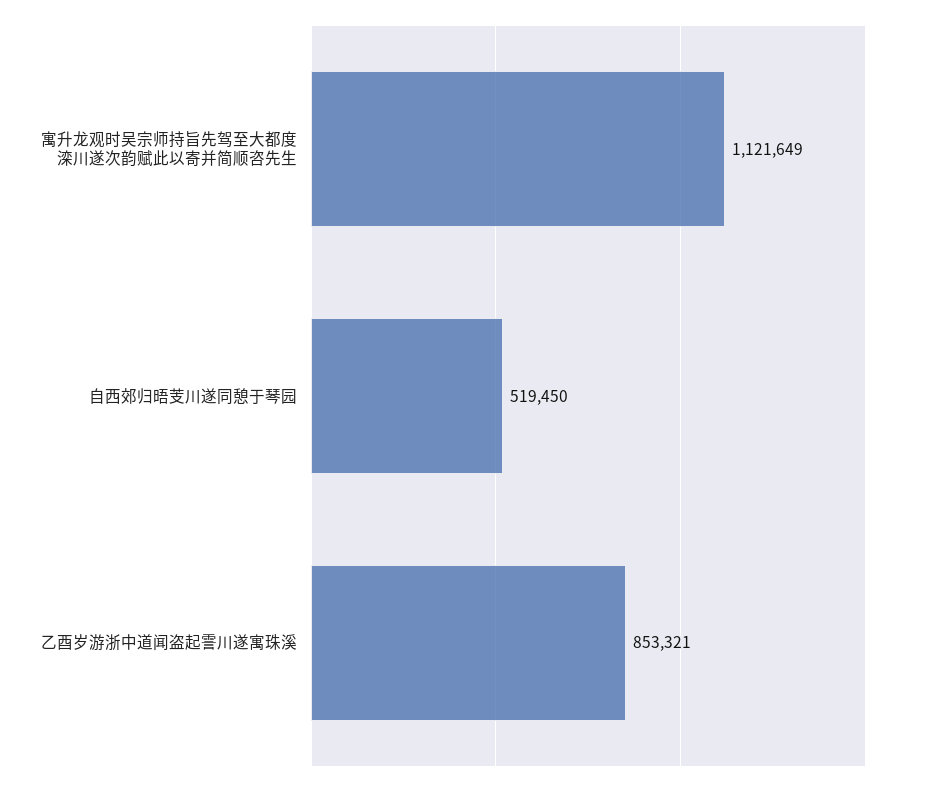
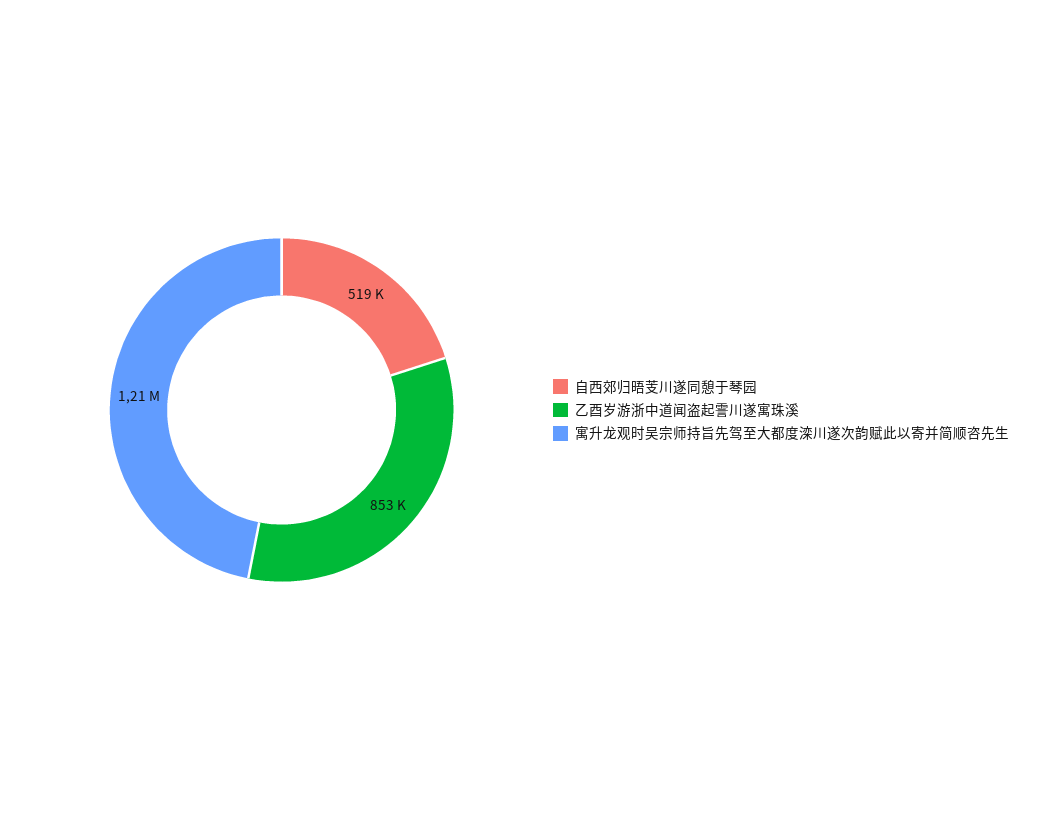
寓升龙观时吴宗师持旨先驾至大都度滦川遂次韵赋此以寄并简顺咨先生: 1121649 -> 1210000

